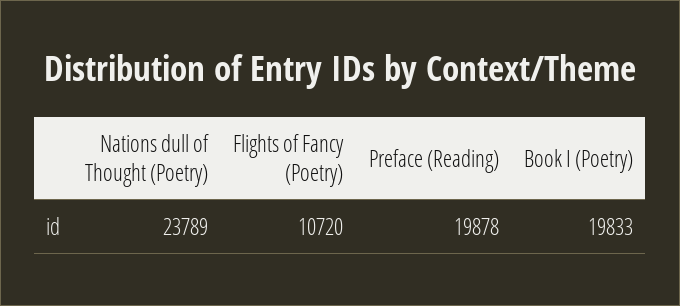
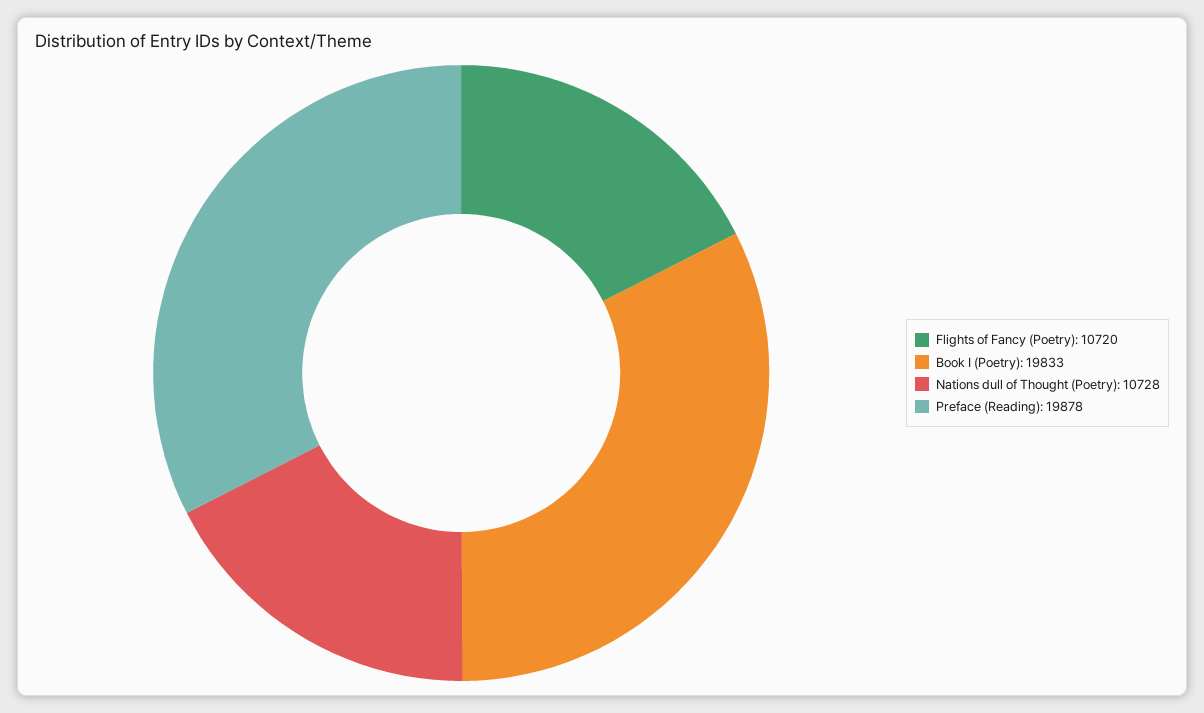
Nations dull of Thought (Poetry): 23789 -> 10728

